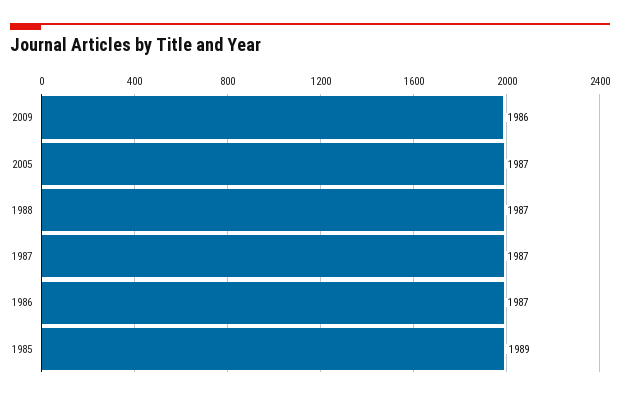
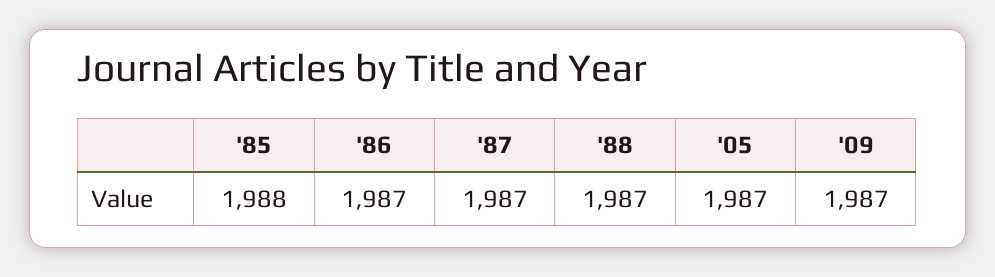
2009: 1986 -> 1987
1985: 1989 -> 1988

